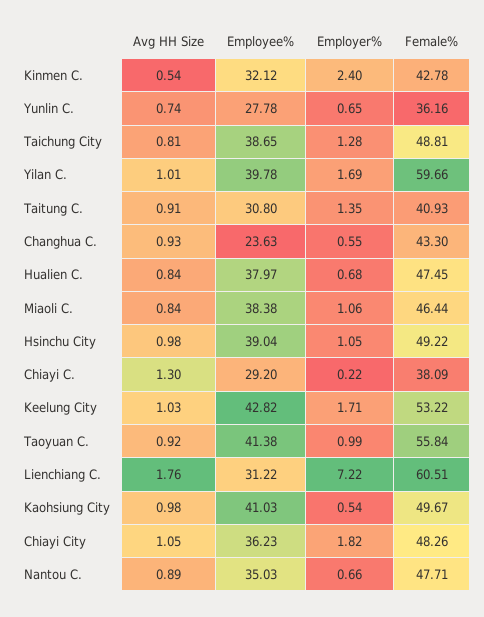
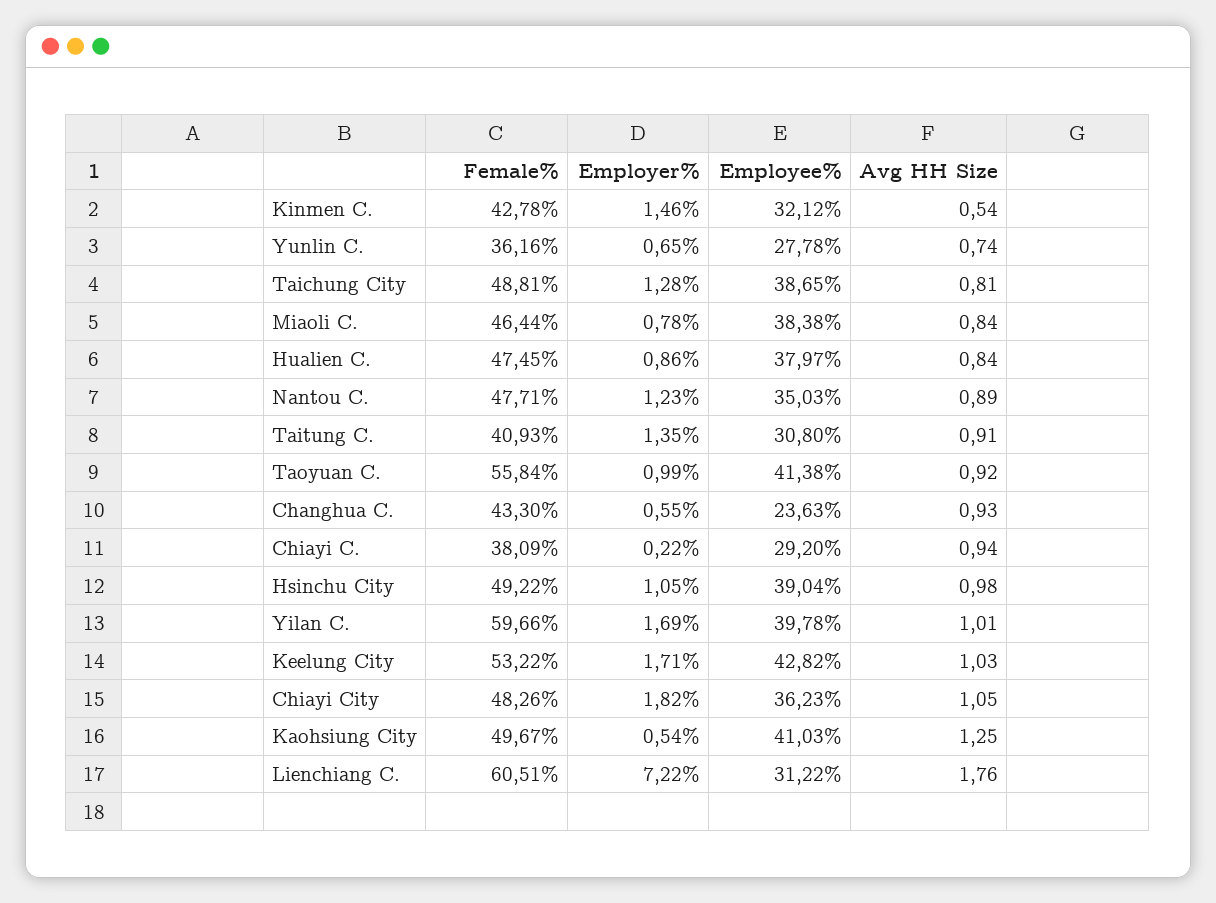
Employer%, Kinmen C.: 2.4 -> 1.46
Employer%, Hualien C.: 0.68 -> 0.86
Employer%, Miaoli C.: 1.06 -> 0.78
Avg HH Size, Chiayi C.: 1.3 -> 0.94
Avg HH Size, Kaohsiung City: 0.98 -> 1.25
Employer%, Nantou C.: 0.66 -> 1.23

